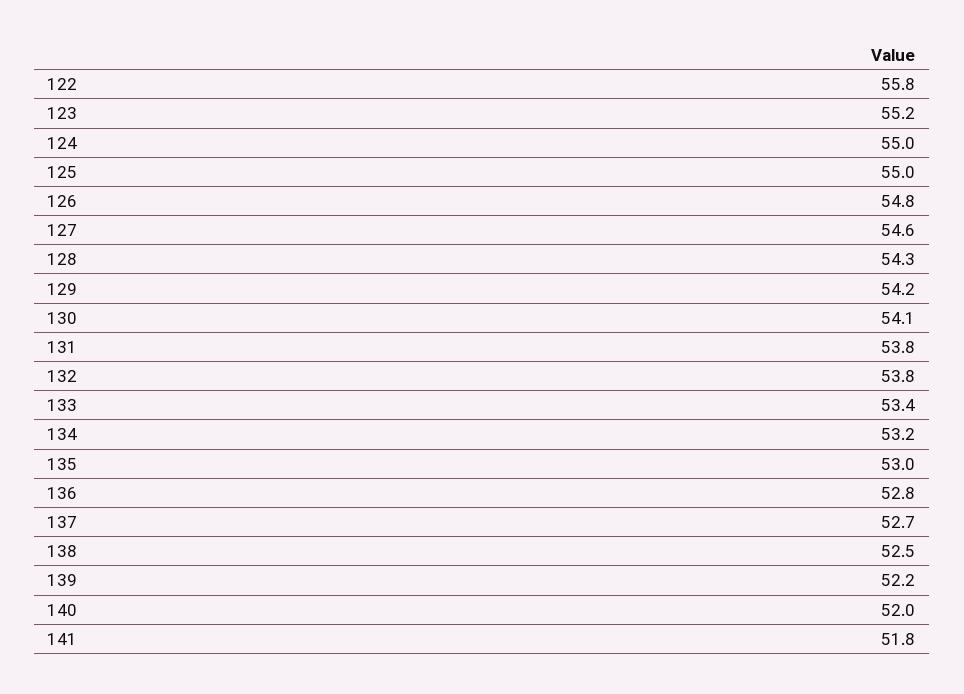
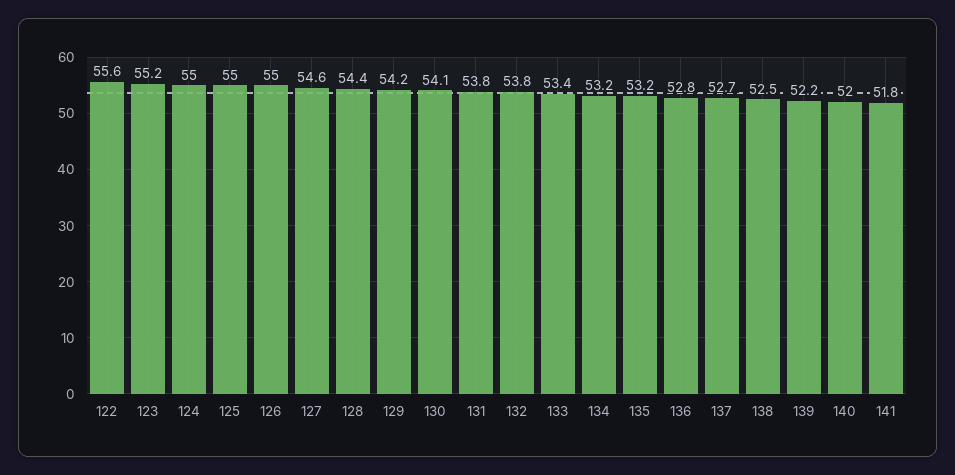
122: 55.8 -> 55.6
126: 54.8 -> 55
128: 54.3 -> 54.4
135: 53 -> 53.2

